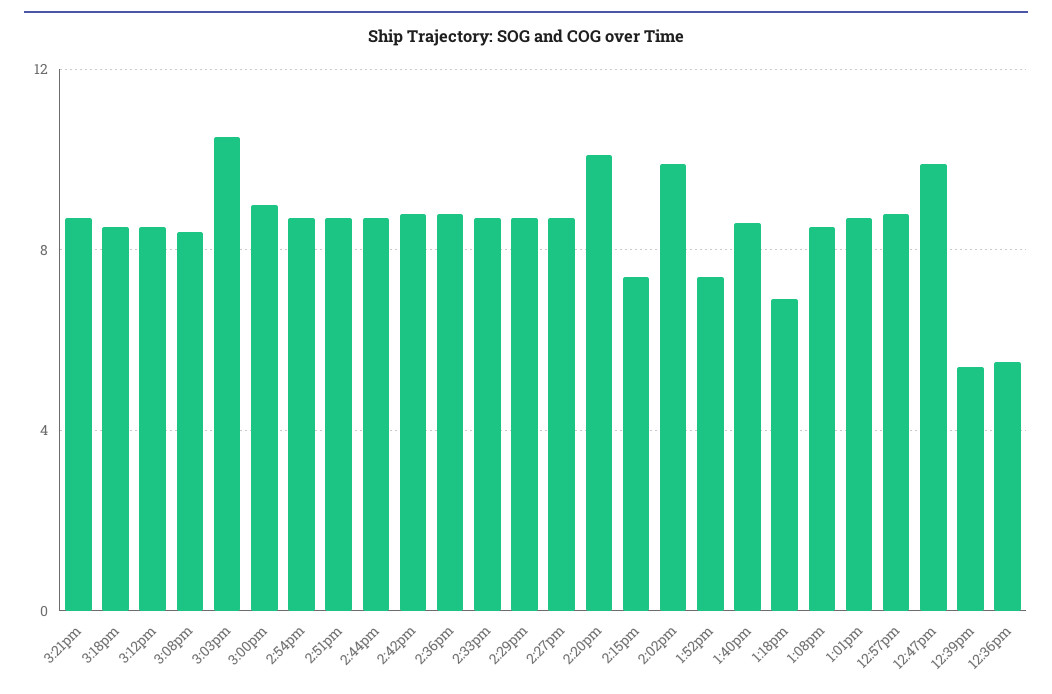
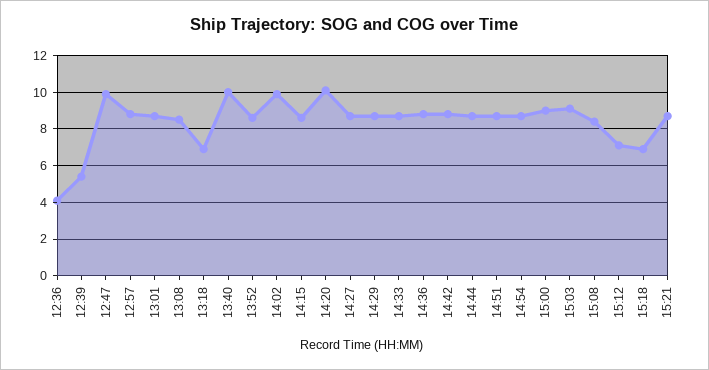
3:18pm: 8.5 -> 7
3:12pm: 8.5 -> 7
3:03pm: 10.5 -> 9
2:15pm: 7.5 -> 8.5
1:52pm: 7.5 -> 8.5
1:40pm: 8.5 -> 10
12:36pm: 5.5 -> 4

